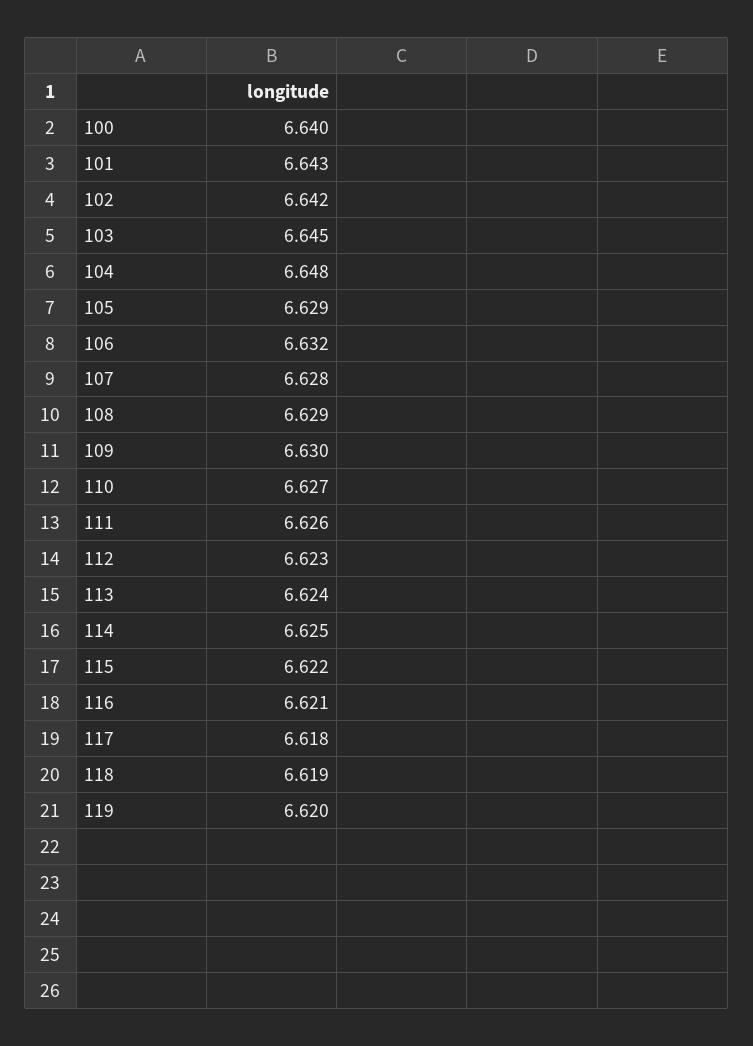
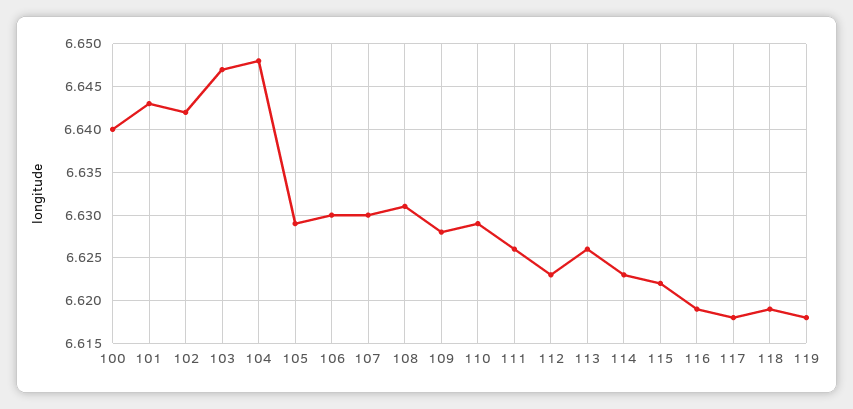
103: 6.645 -> 6.647
106: 6.632 -> 6.63
107: 6.628 -> 6.63
108: 6.629 -> 6.631
109: 6.63 -> 6.628
110: 6.627 -> 6.629
113: 6.624 -> 6.626
114: 6.625 -> 6.623
116: 6.621 -> 6.619
119: 6.62 -> 6.618

